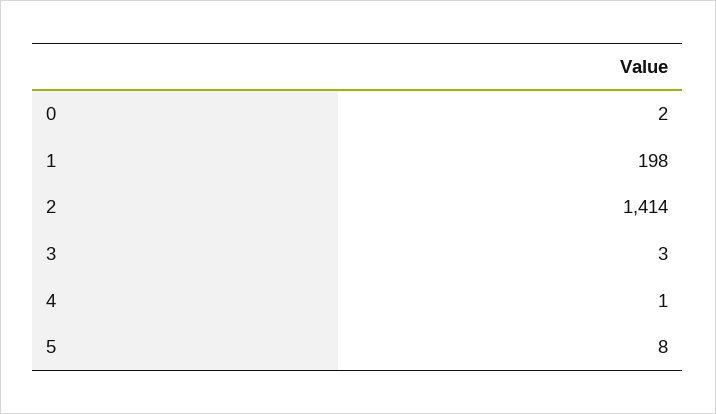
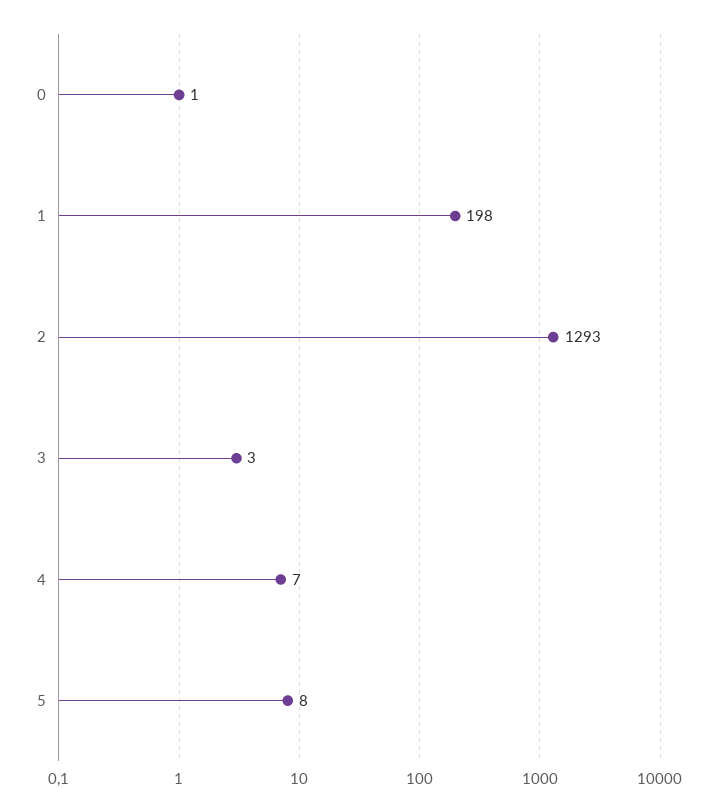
0: 2 -> 1
2: 1414 -> 1293
4: 1 -> 7

